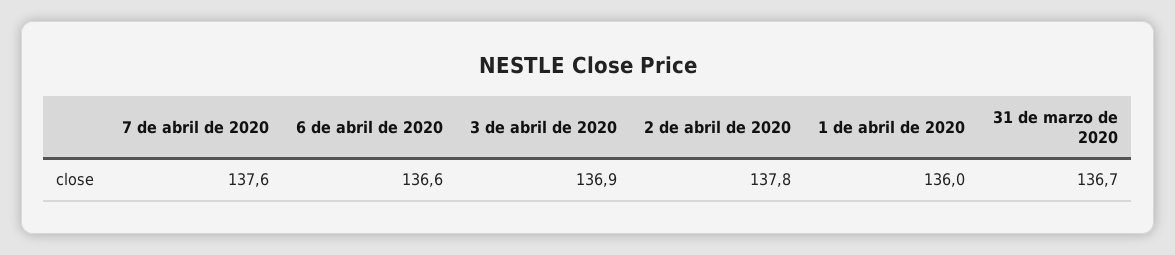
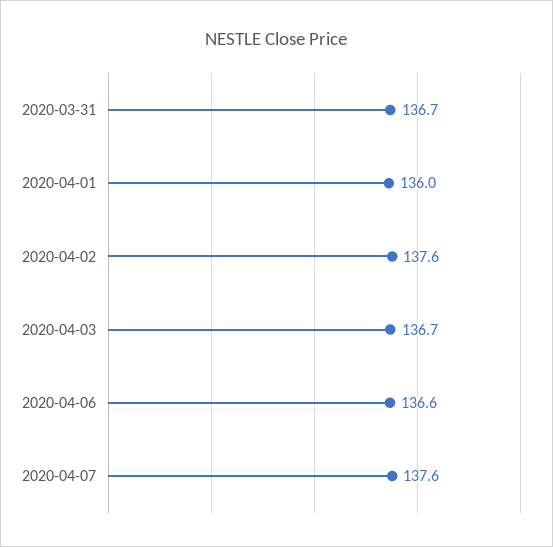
3 de abril de 2020: 136.9 -> 136.7
2 de abril de 2020: 137.8 -> 137.6

